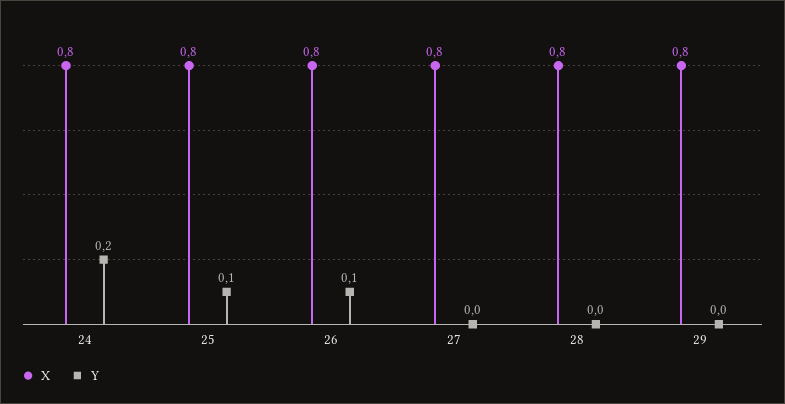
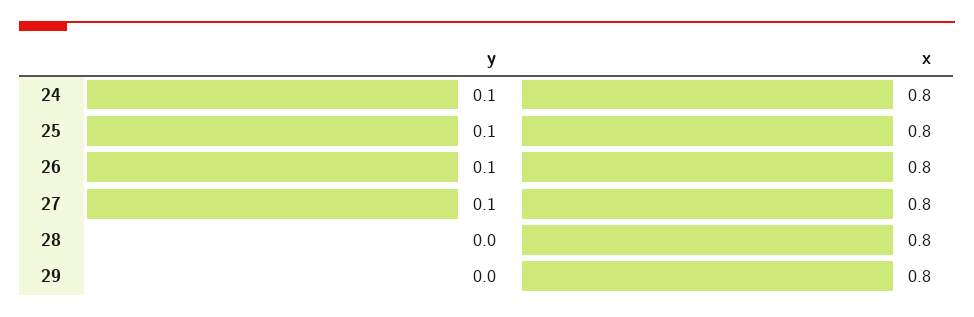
Y, 24: 0.2 -> 0.1
Y, 27: 0 -> 0.1

